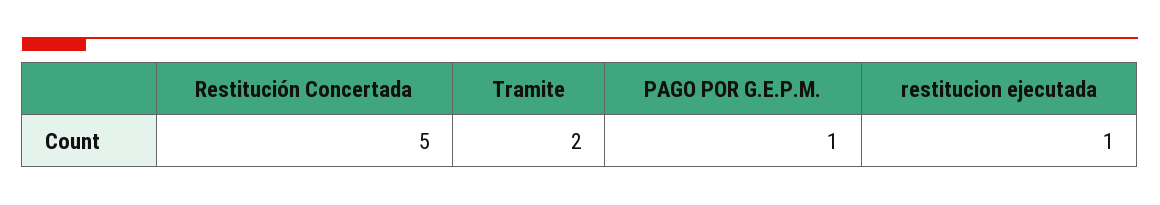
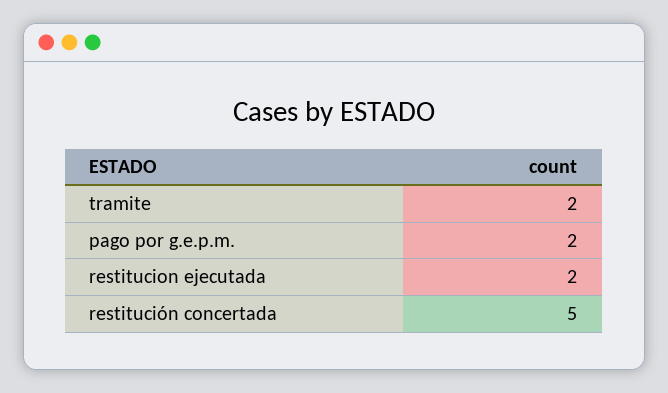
PAGO POR G.E.P.M.: 1 -> 2
restitucion ejecutada: 1 -> 2

